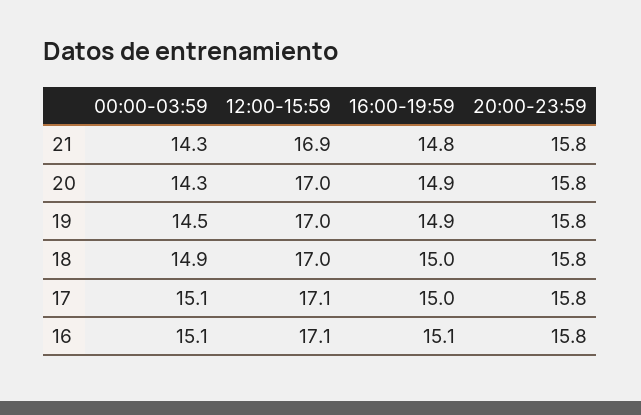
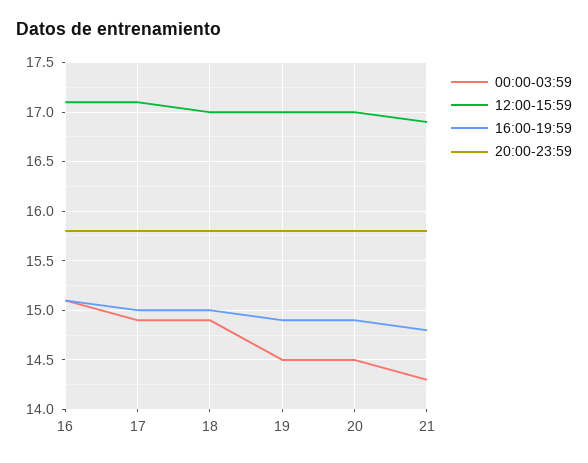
00:00-03:59, 20: 14.3 -> 14.5
00:00-03:59, 17: 15.1 -> 14.9

